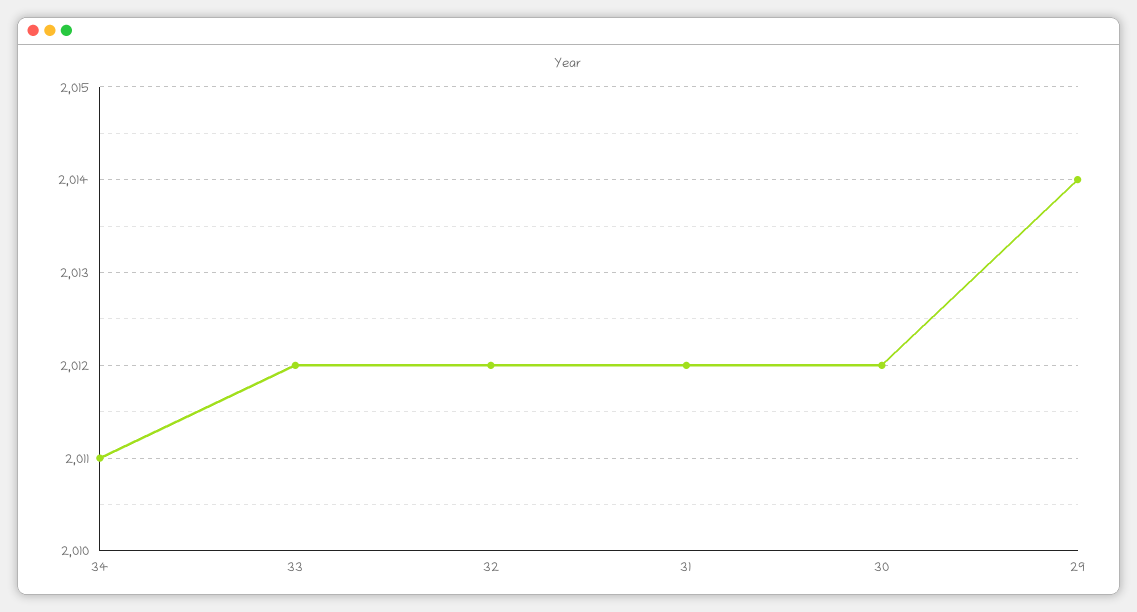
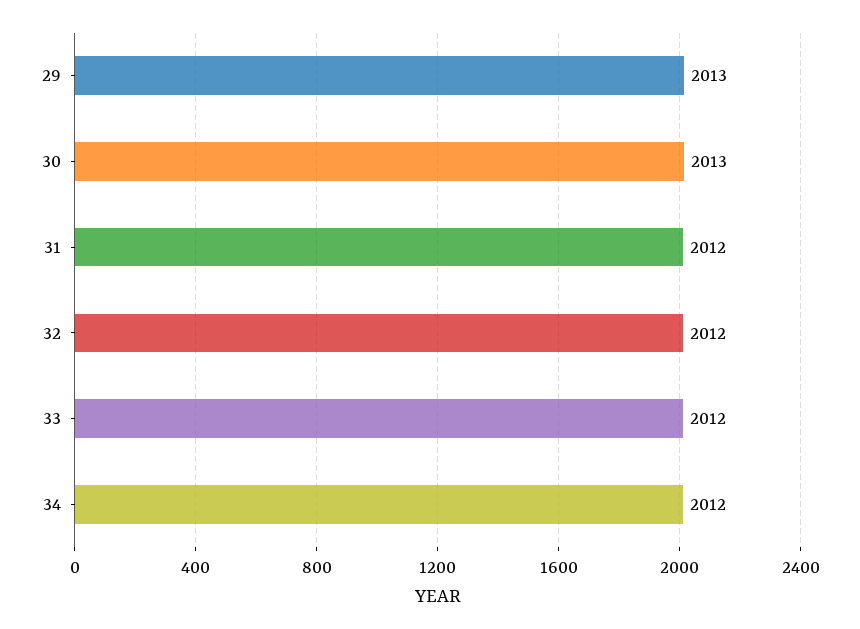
34: 2011 -> 2012
30: 2012 -> 2013
29: 2014 -> 2013

